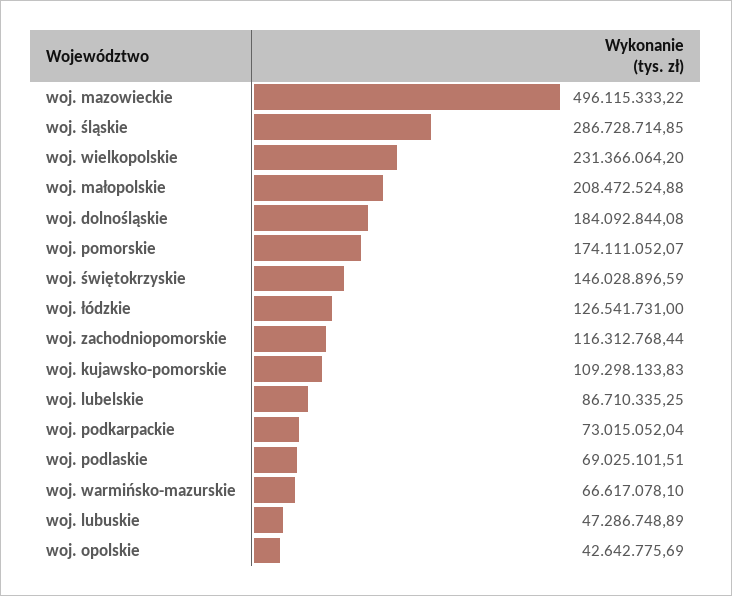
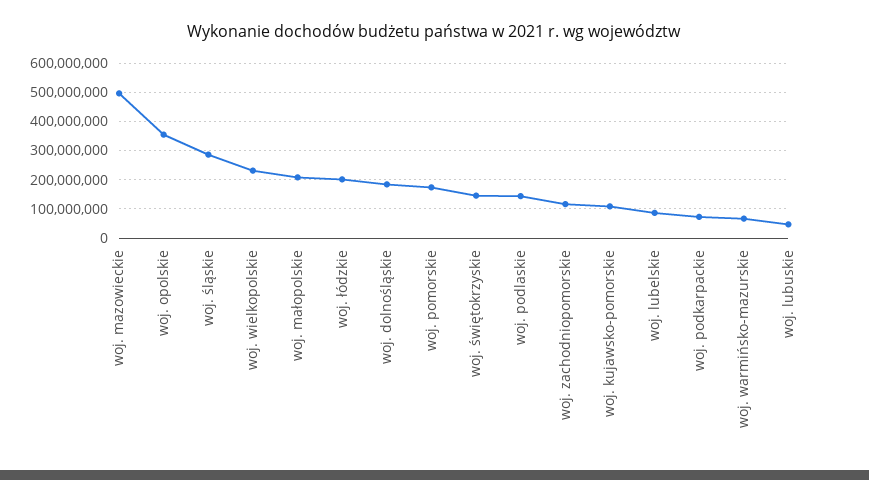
woj. łódzkie: 126541731 -> 200000000
woj. podlaskie: 69025101.51 -> 150000000
woj. opolskie: 42642775.69 -> 350000000

